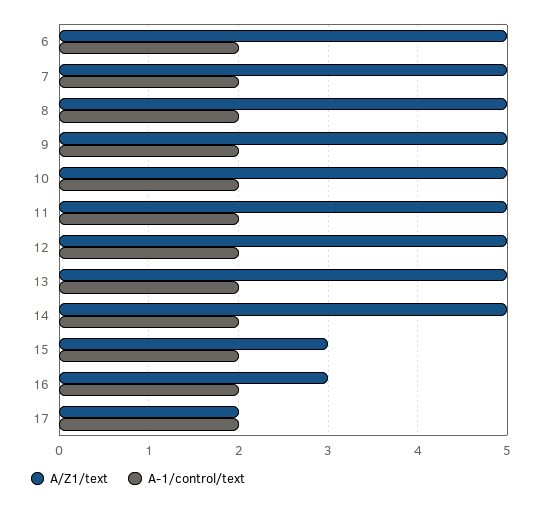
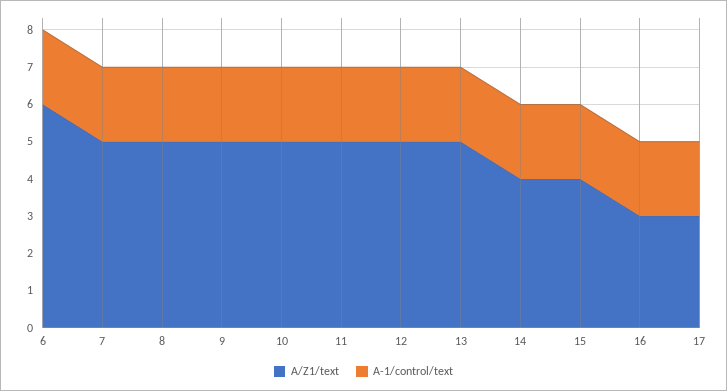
A/Z1/text, 6: 5 -> 6
A/Z1/text, 14: 5 -> 4
A/Z1/text, 15: 3 -> 4
A/Z1/text, 17: 2 -> 3

